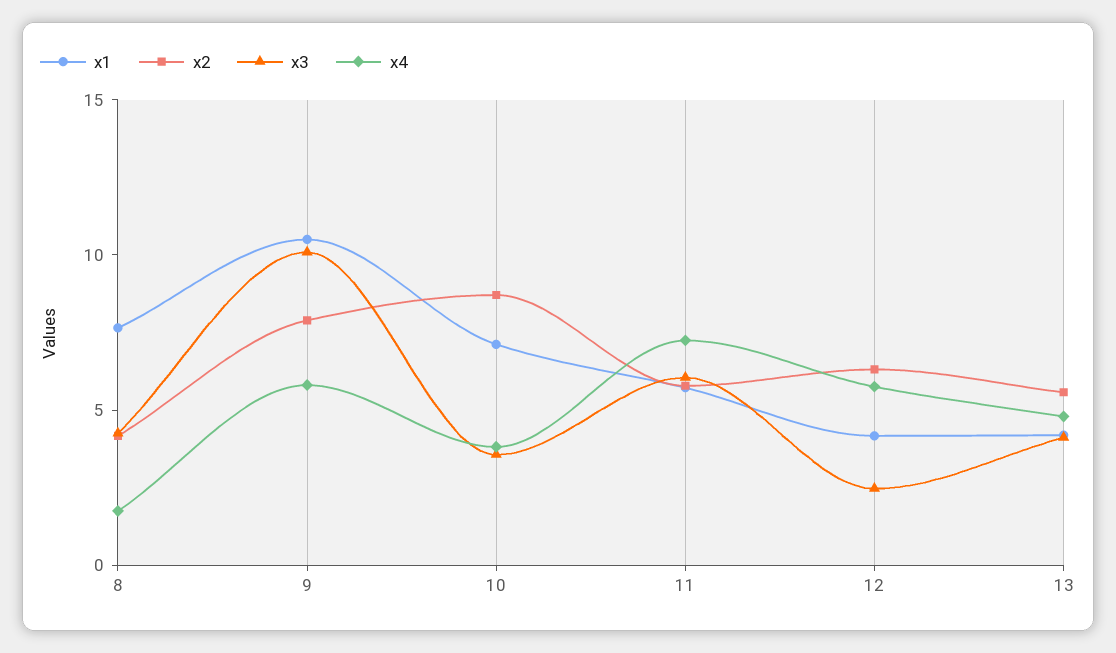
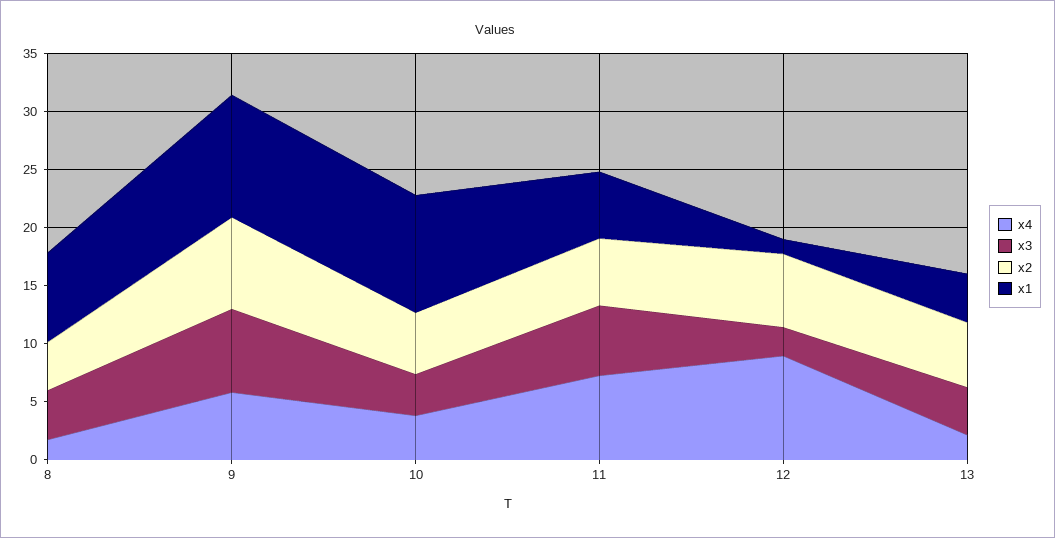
x3, 9: 10 -> 7
x1, 10: 7 -> 10
x2, 10: 9 -> 5
x1, 12: 4 -> 1
x4, 12: 6 -> 9
x4, 13: 5 -> 2

